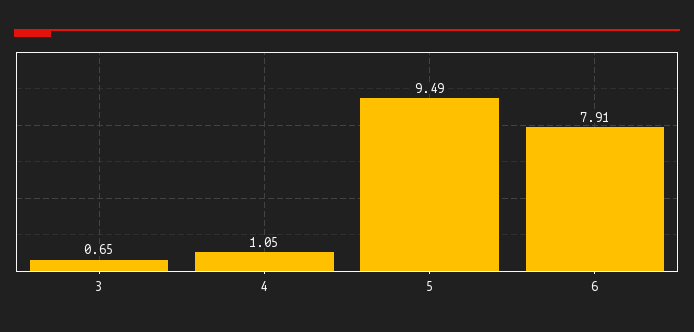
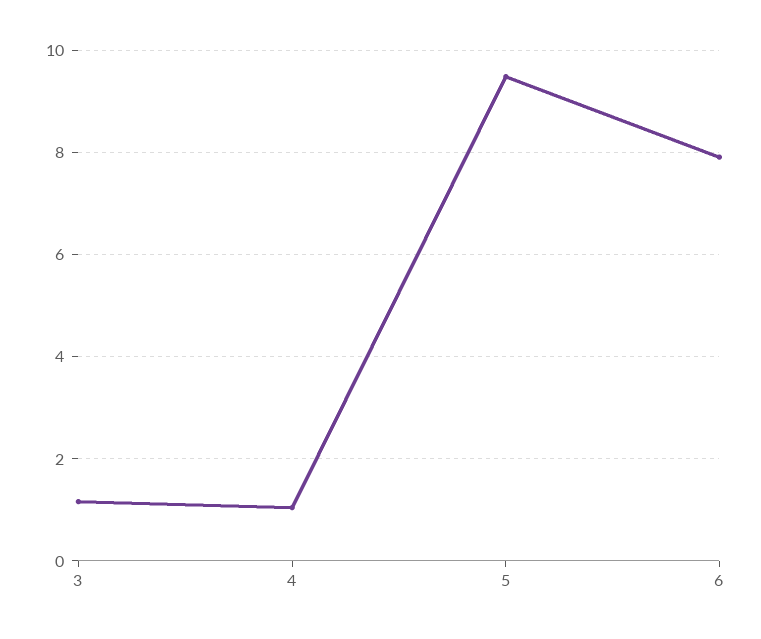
3: 0.65 -> 1.2

